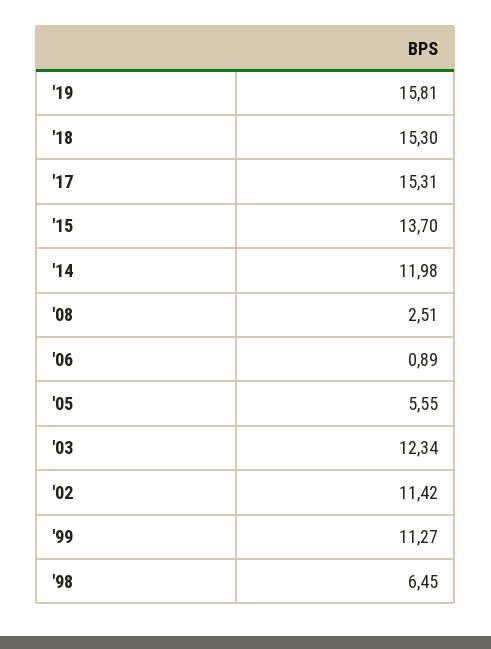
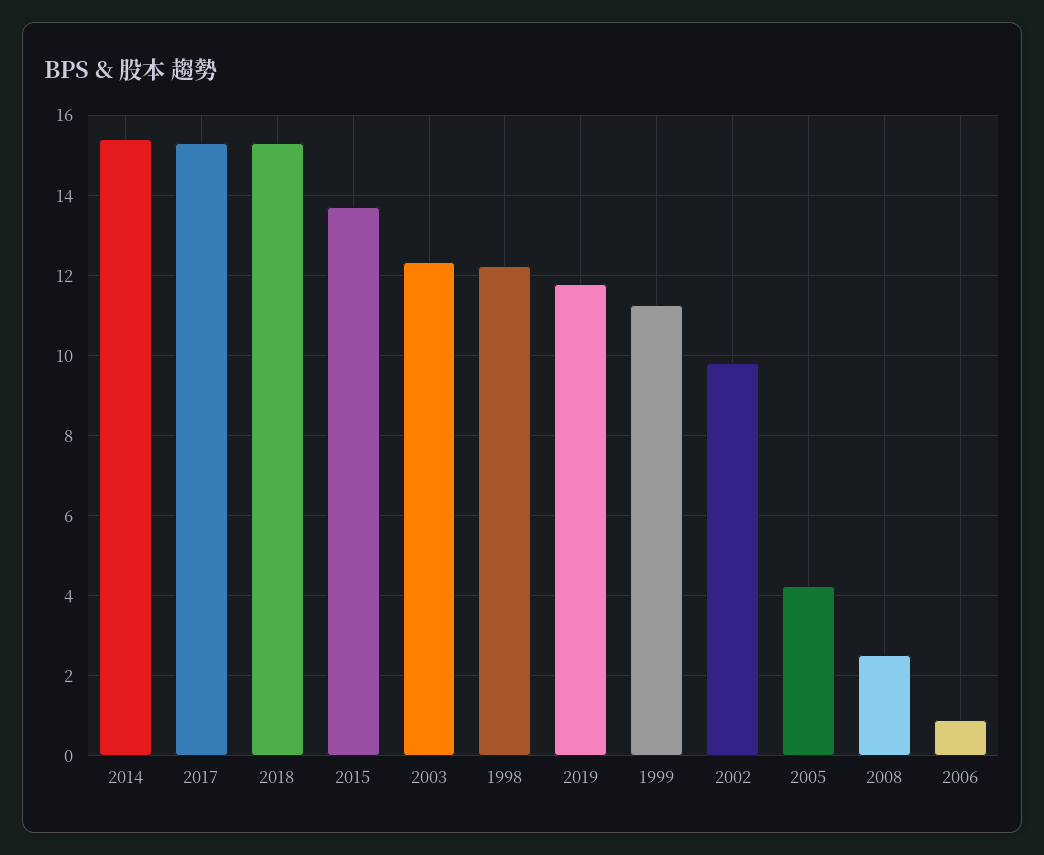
'19: 15.81 -> 11.8
'14: 11.98 -> 15.4
'05: 5.55 -> 4.2
'02: 11.42 -> 9.8
'98: 6.45 -> 12.2

